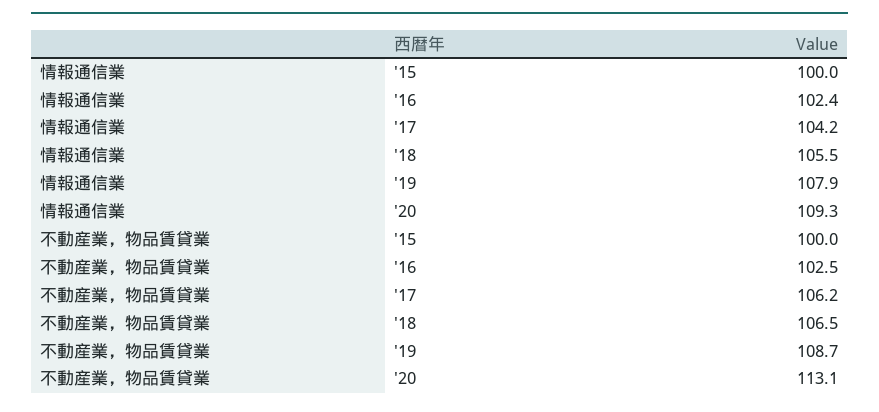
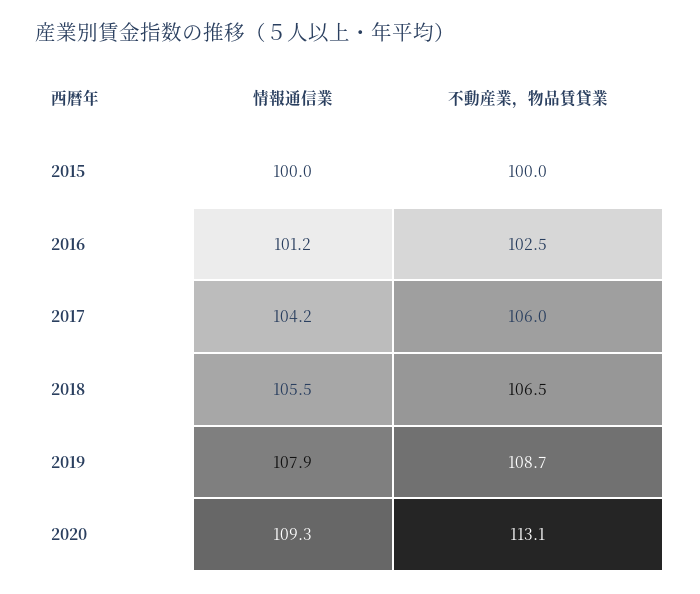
情報通信業, '16: 102.4 -> 101.2
不動産業，物品賃貸業, '17: 106.2 -> 106

